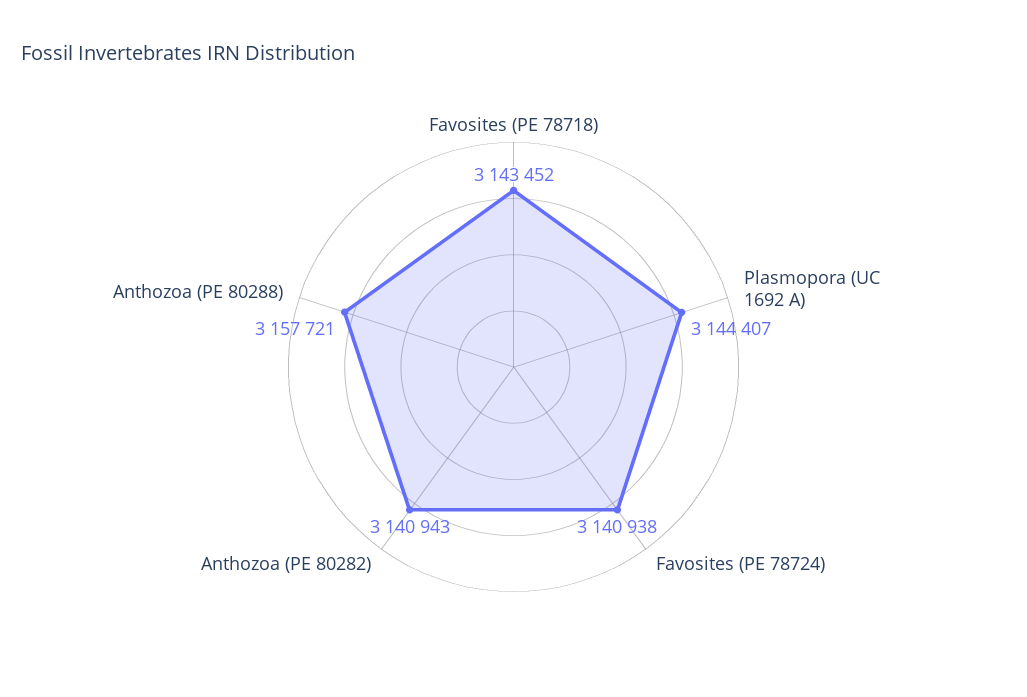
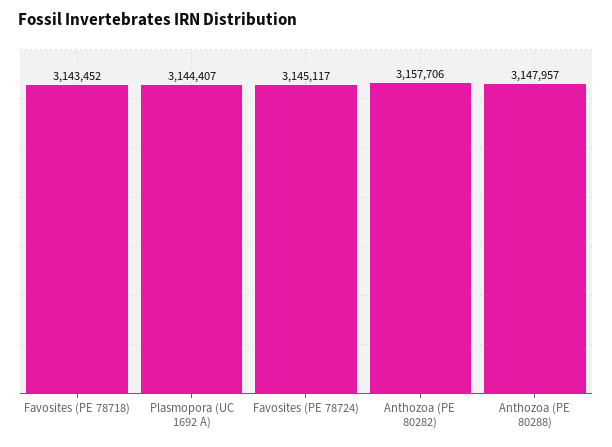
Favosites (PE 78724): 3140938 -> 3145117
Anthozoa (PE 80282): 3140943 -> 3157706
Anthozoa (PE 80288): 3157721 -> 3147957

